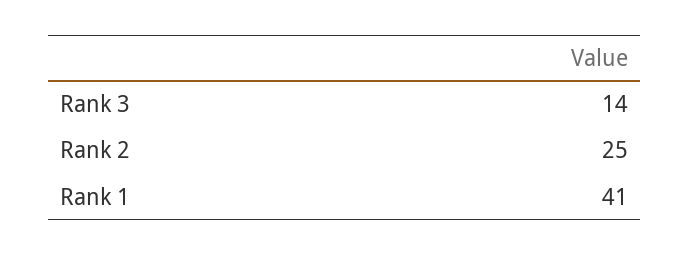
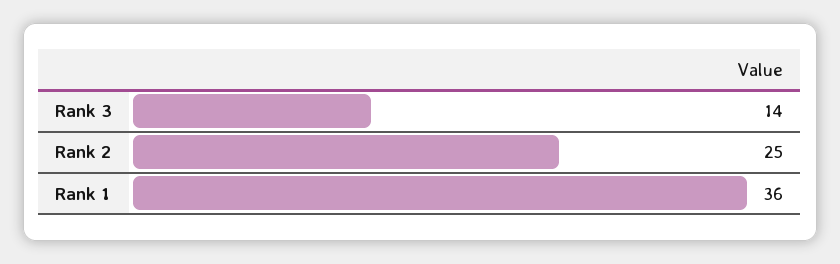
Rank 1: 41 -> 36

